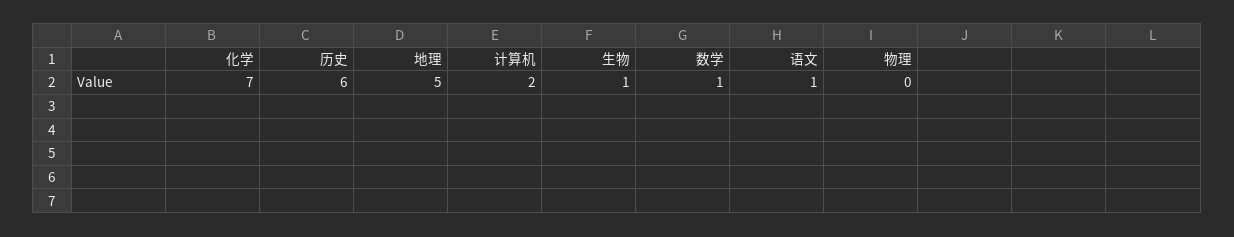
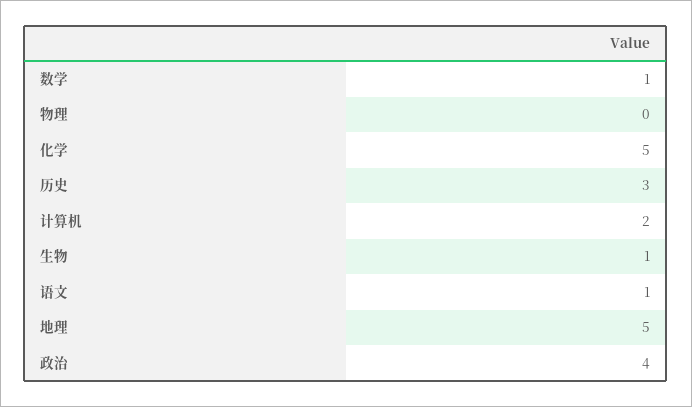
化学: 7 -> 5
历史: 6 -> 3
政治: none -> 4

